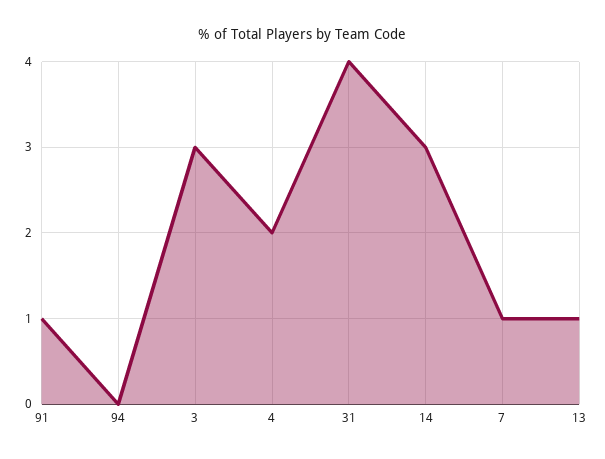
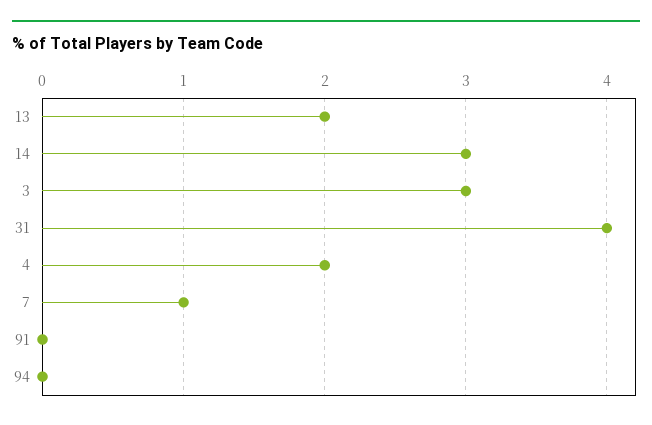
91: 1 -> 0
13: 1 -> 2

